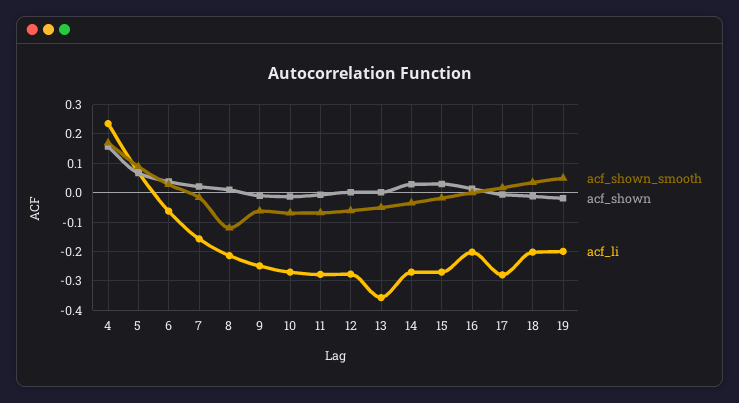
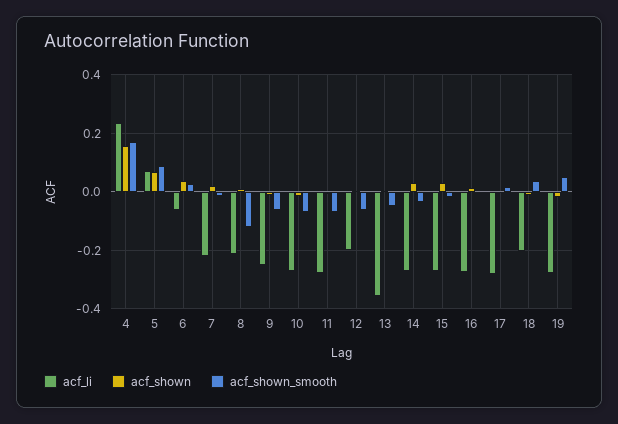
acf_li, 7: -0.15 -> -0.225
acf_li, 12: -0.275 -> -0.2
acf_li, 16: -0.2 -> -0.275
acf_li, 19: -0.2 -> -0.275

